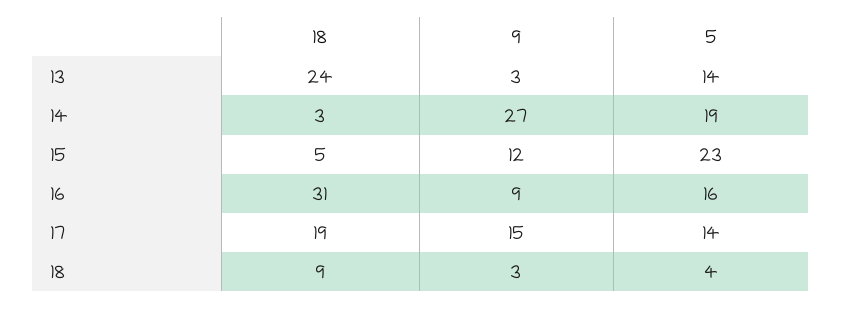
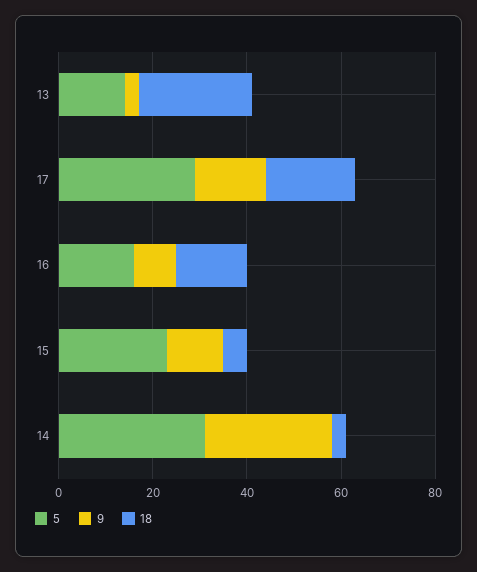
5, 14: 19 -> 30
18, 16: 31 -> 15
5, 17: 14 -> 30
18, 18: 9 -> none
9, 18: 3 -> none
5, 18: 4 -> none

